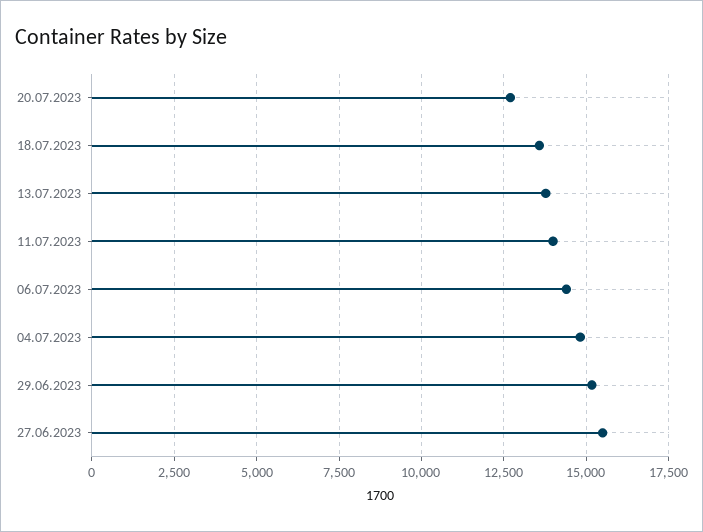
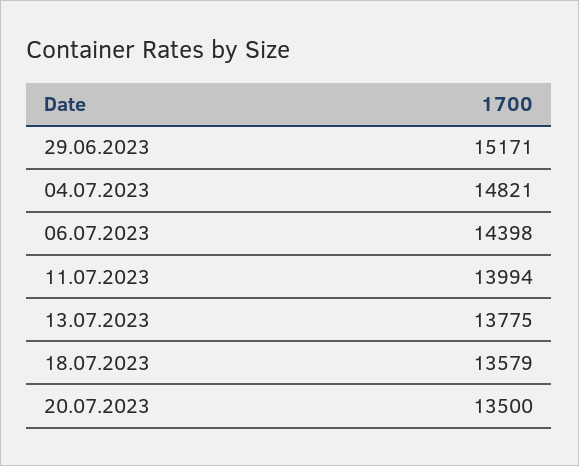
20.07.2023: 12750 -> 13500
27.06.2023: 15500 -> none

